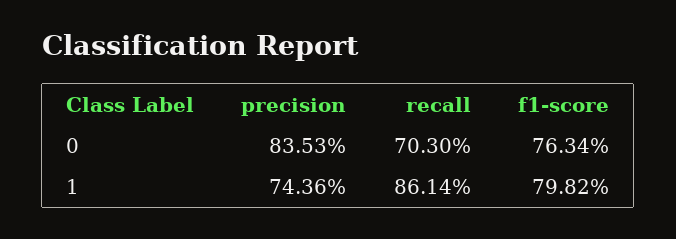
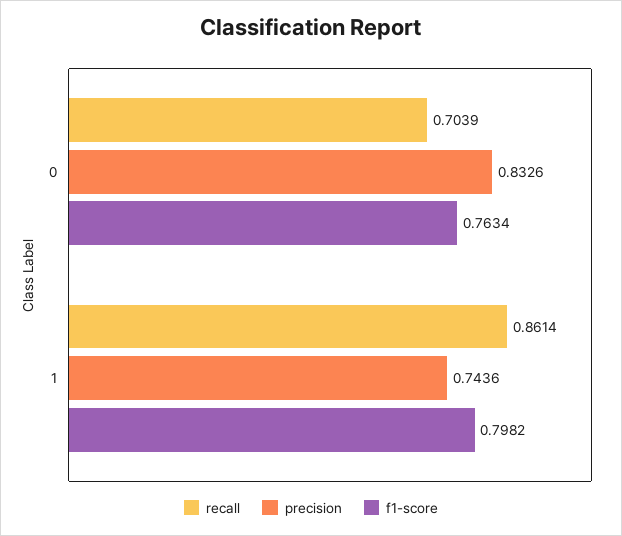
precision, 0: 0.8353 -> 0.8326
recall, 0: 0.703 -> 0.7039

